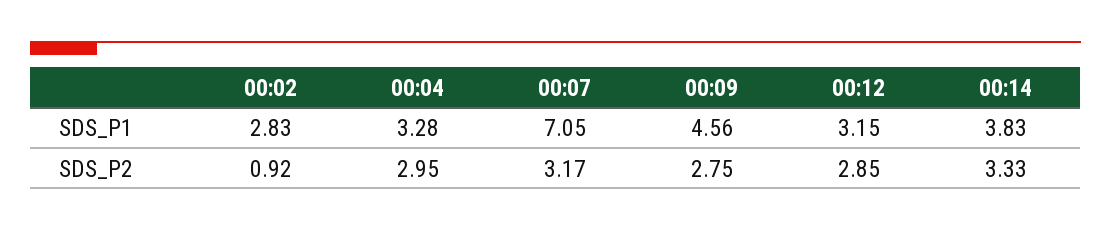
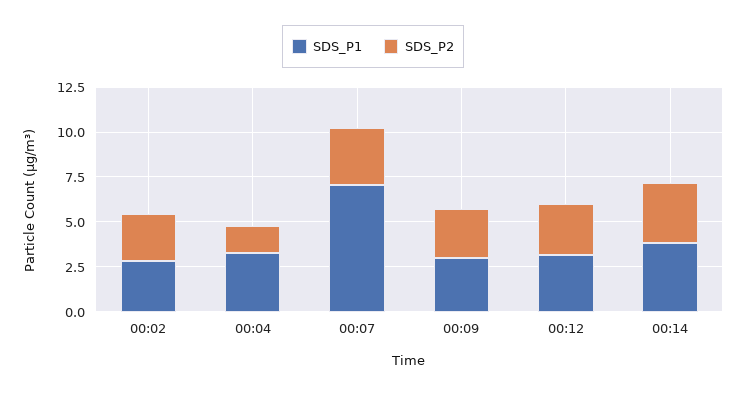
SDS_P1, 00:09: 4.56 -> 3
SDS_P2, 00:02: 0.92 -> 2.5
SDS_P2, 00:04: 2.95 -> 1.5

